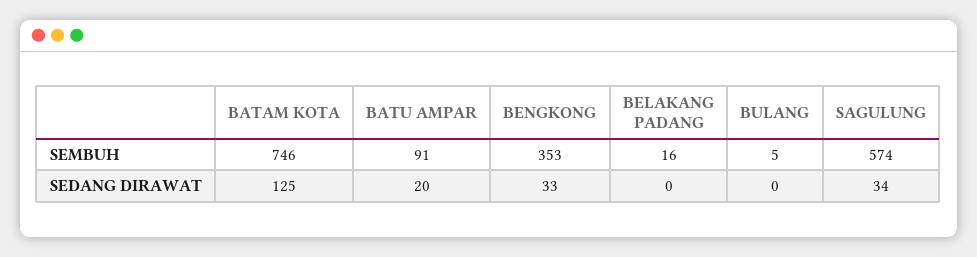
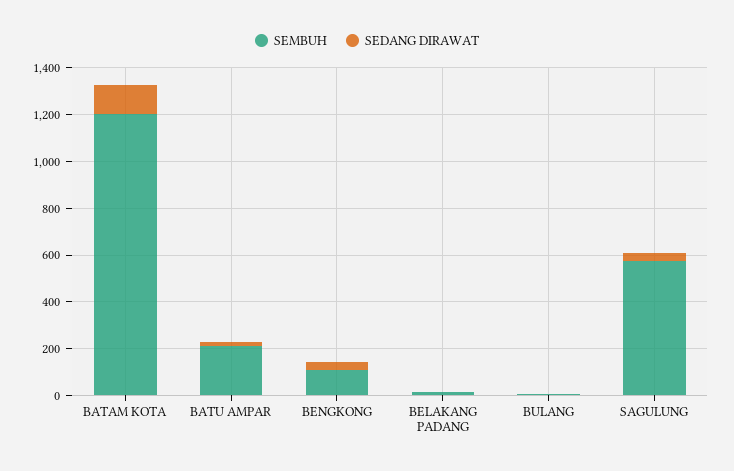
SEMBUH, BATAM KOTA: 746 -> 1200
SEMBUH, BATU AMPAR: 91 -> 200
SEMBUH, BENGKONG: 353 -> 100

